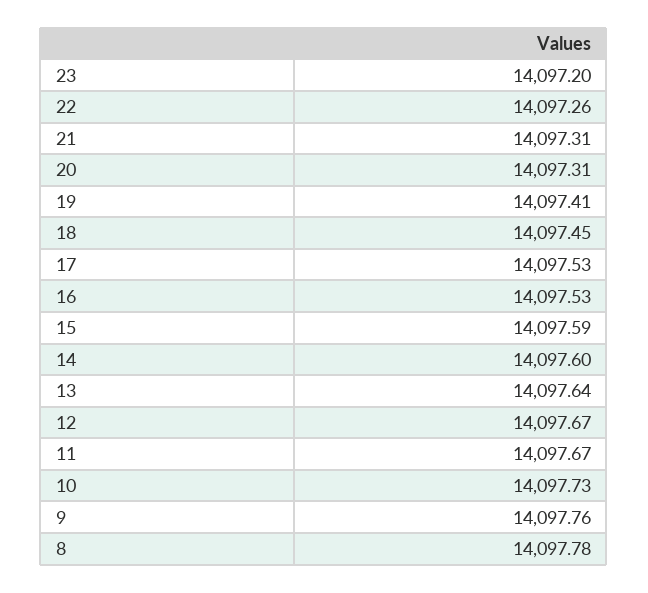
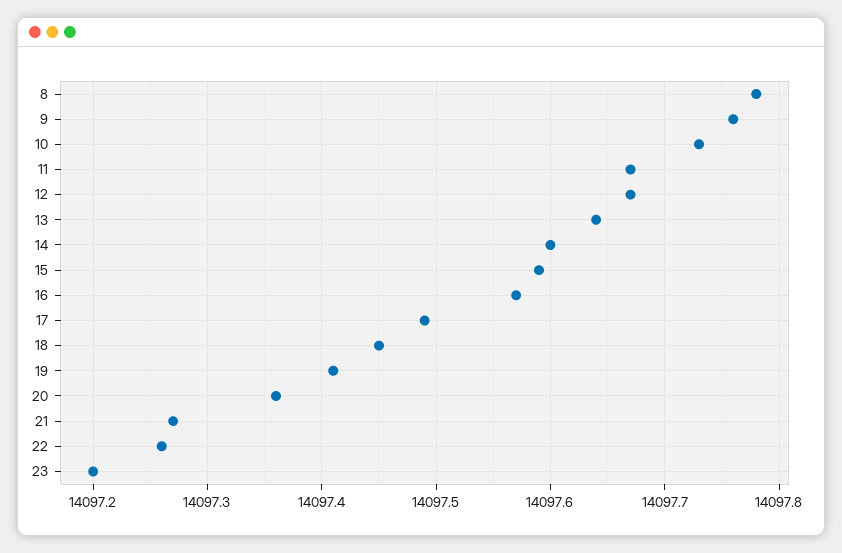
21: 14097.31 -> 14097.27
20: 14097.31 -> 14097.36
17: 14097.53 -> 14097.49
16: 14097.53 -> 14097.57

